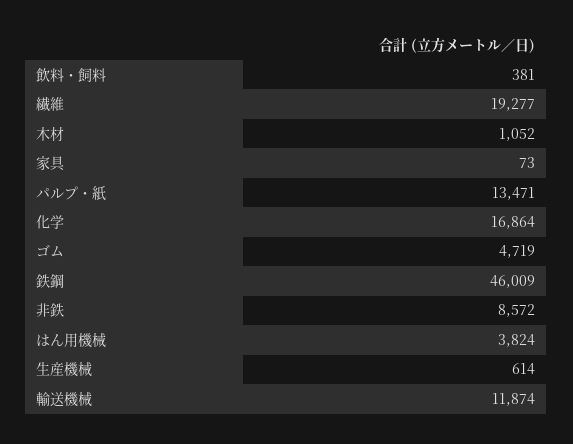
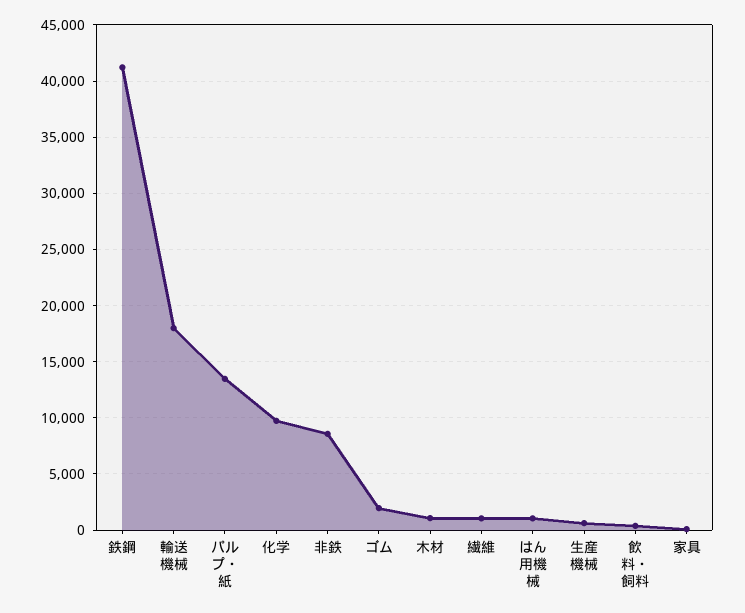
繊維: 19277 -> 1000
化学: 16864 -> 10000
ゴム: 4719 -> 2000
鉄鋼: 46009 -> 41000
はん用機械: 3824 -> 1000
輸送機械: 11874 -> 18000

